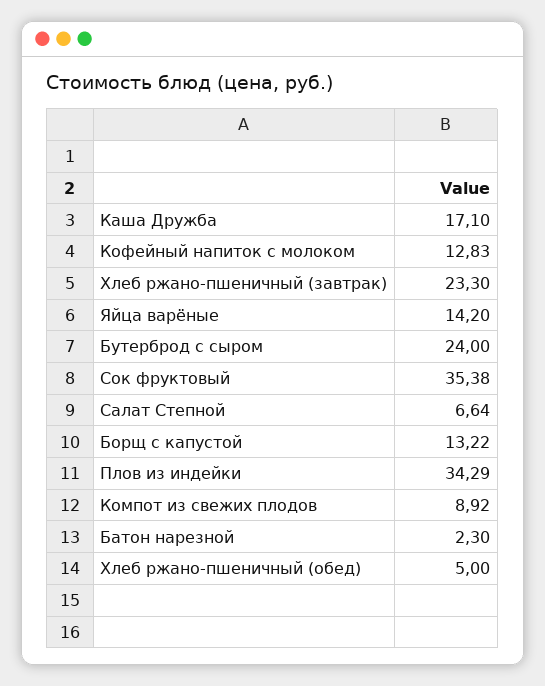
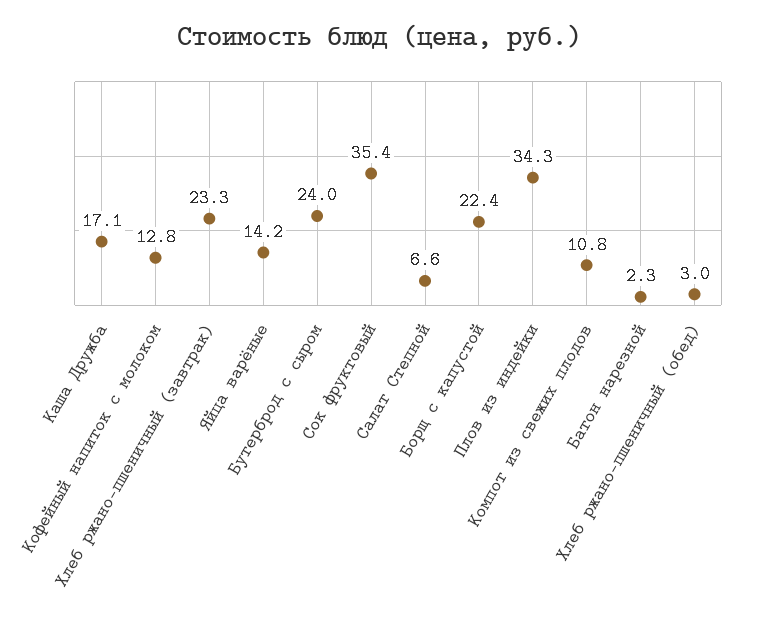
Борщ с капустой: 13.22 -> 22.4
Компот из свежих плодов: 8.92 -> 10.8
Хлеб ржано-пшеничный (обед): 5 -> 3

